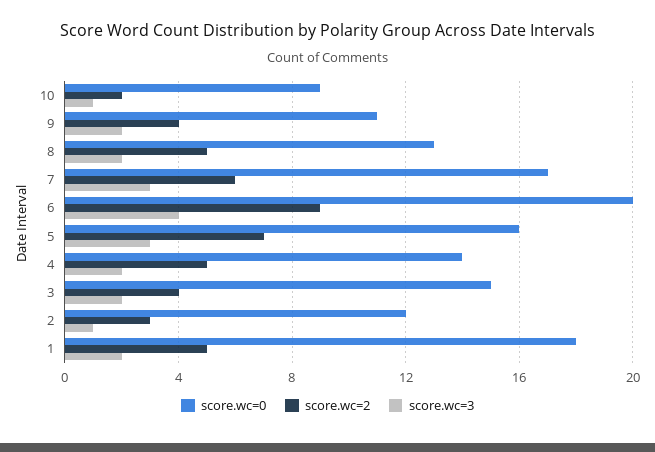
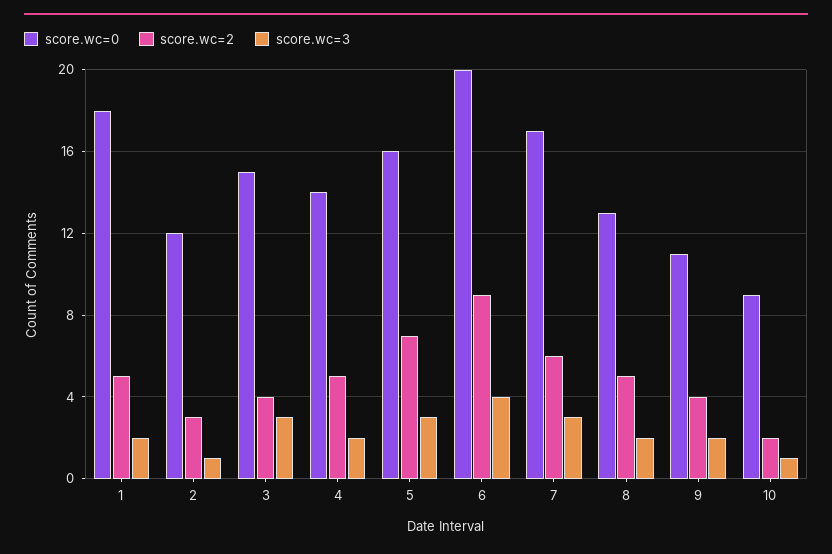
score.wc=3, 3: 2 -> 3

